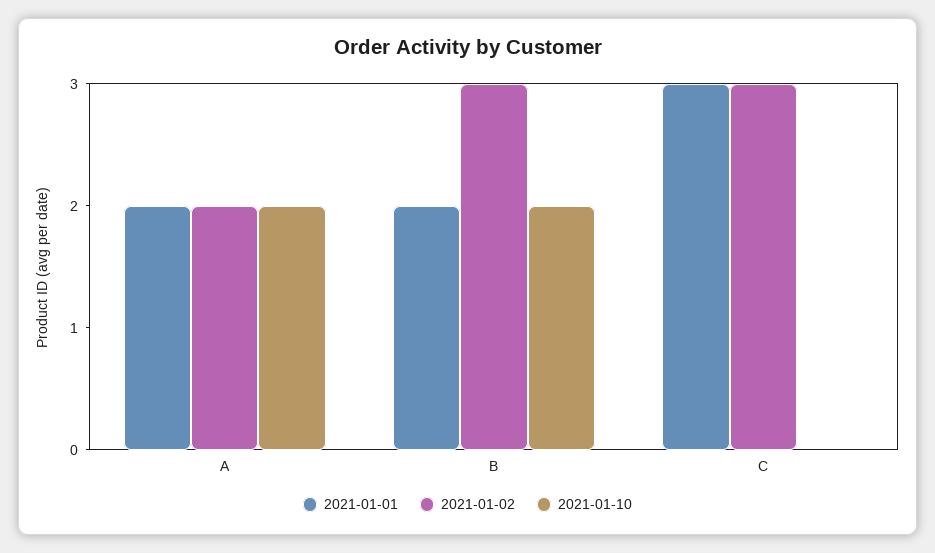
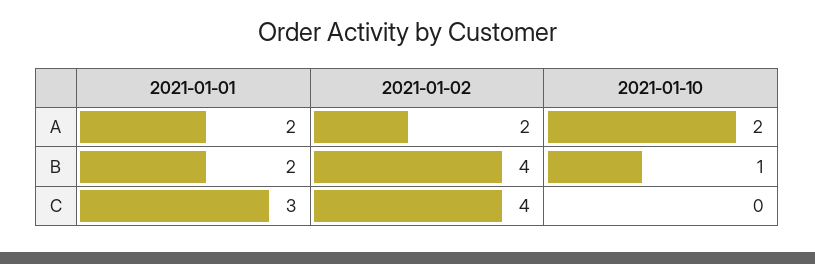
2021-01-02, B: 3 -> 4
2021-01-10, B: 2 -> 1
2021-01-02, C: 3 -> 4

